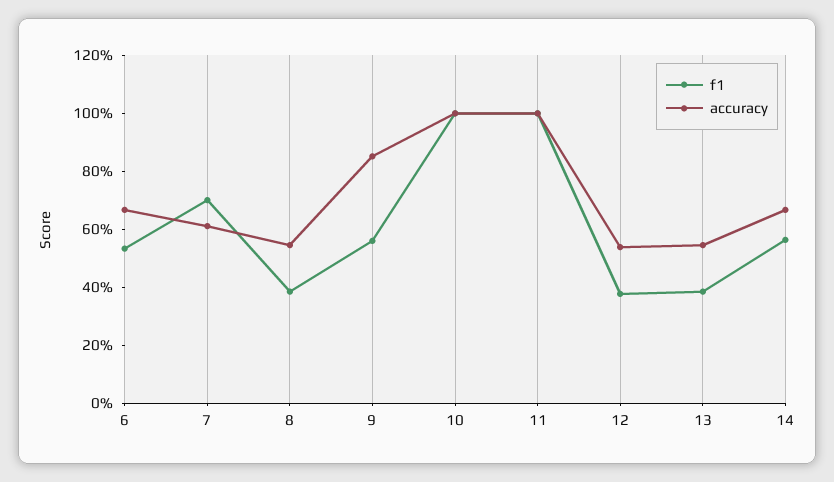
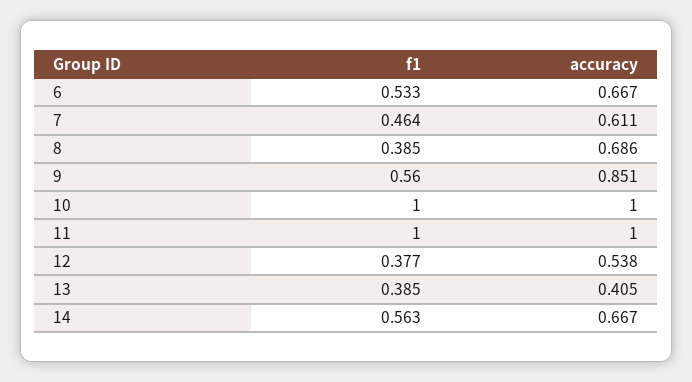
f1, 7: 0.7 -> 0.464
accuracy, 8: 0.55 -> 0.686
accuracy, 13: 0.55 -> 0.405

